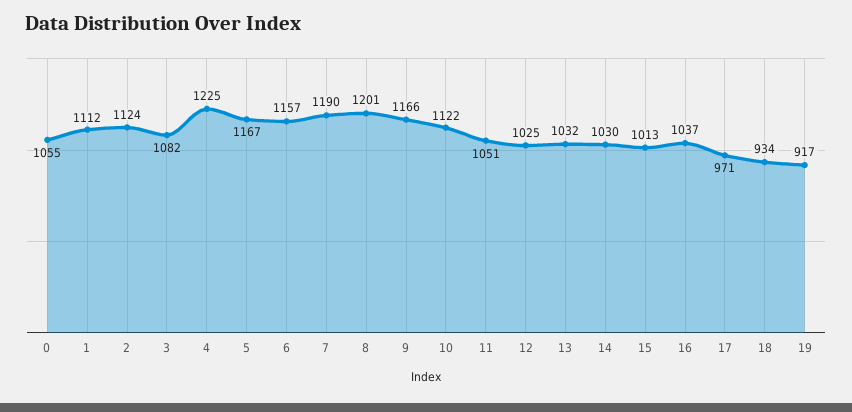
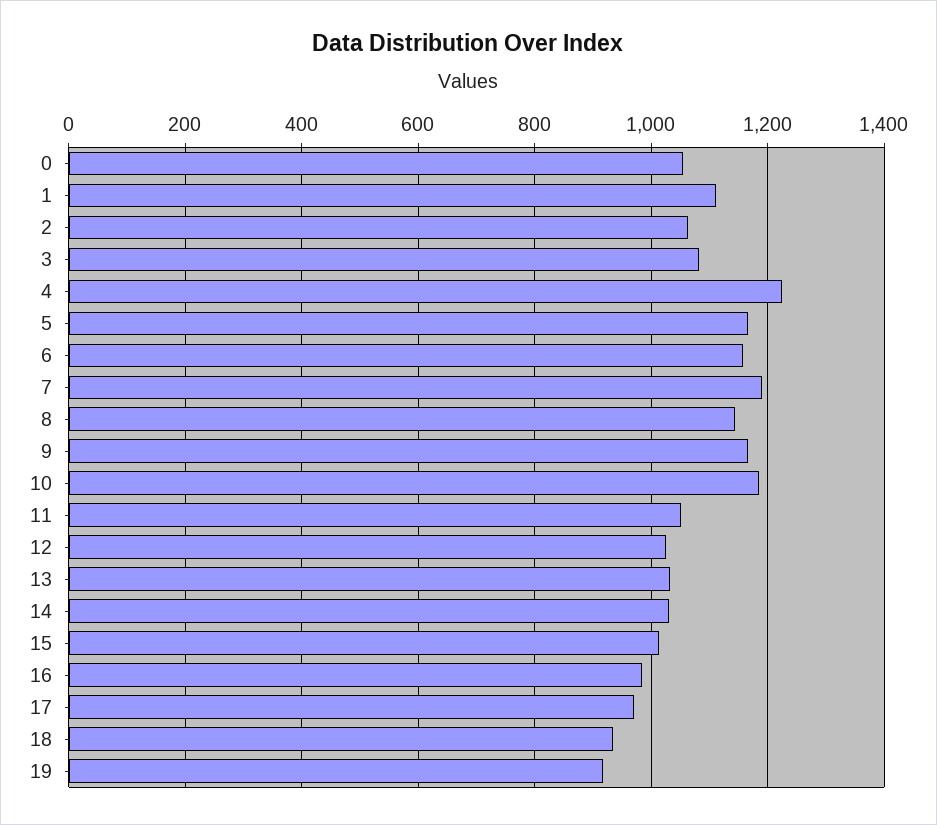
2: 1124 -> 1060
8: 1201 -> 1140
10: 1122 -> 1180
16: 1037 -> 980

